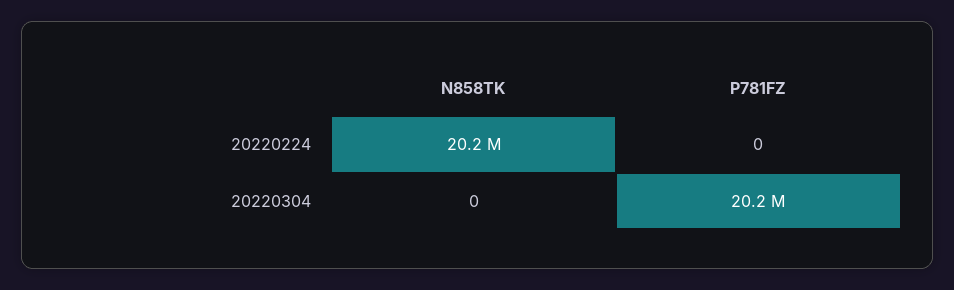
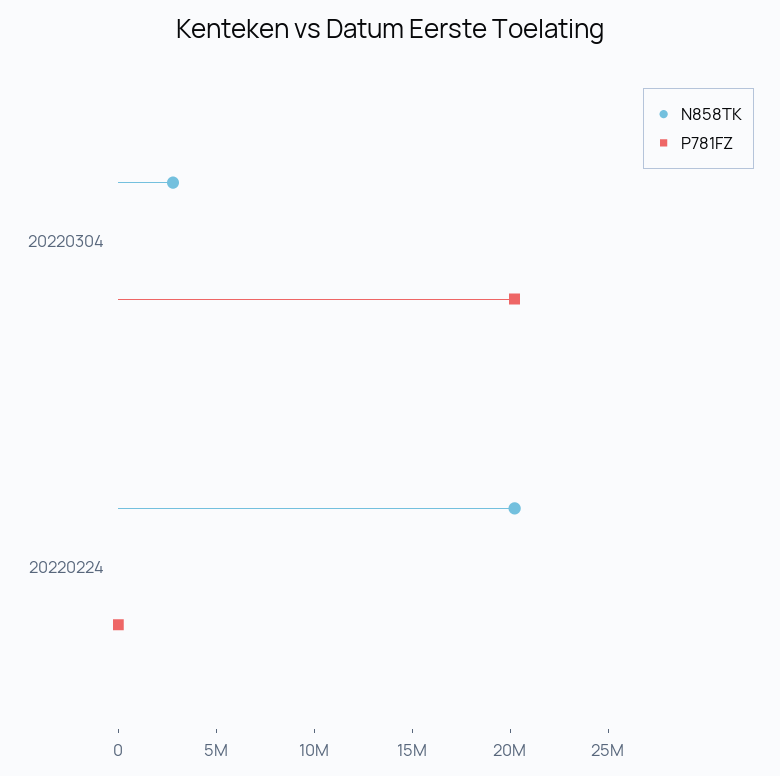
N858TK, 20220304: 0 -> 3000000

